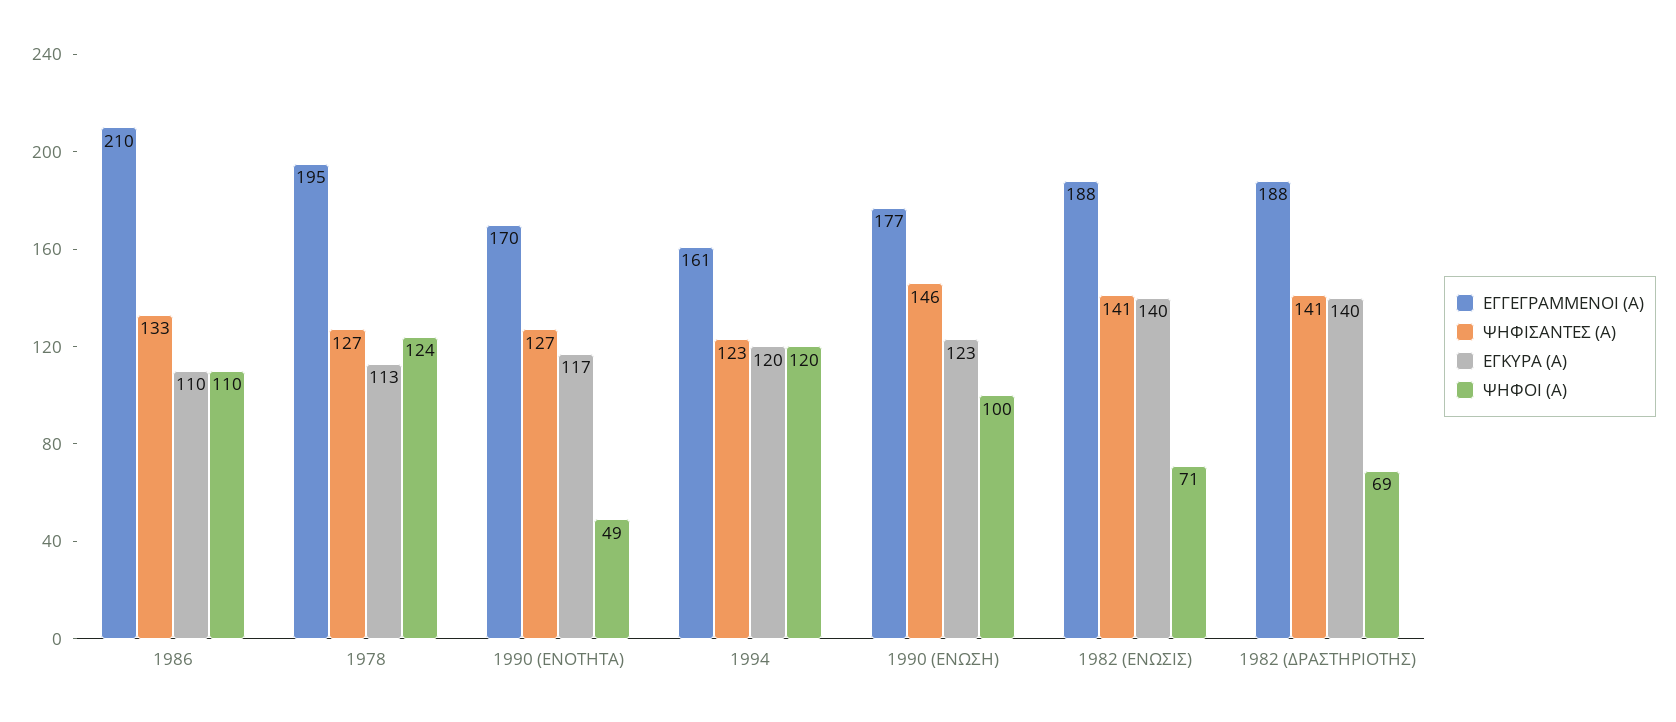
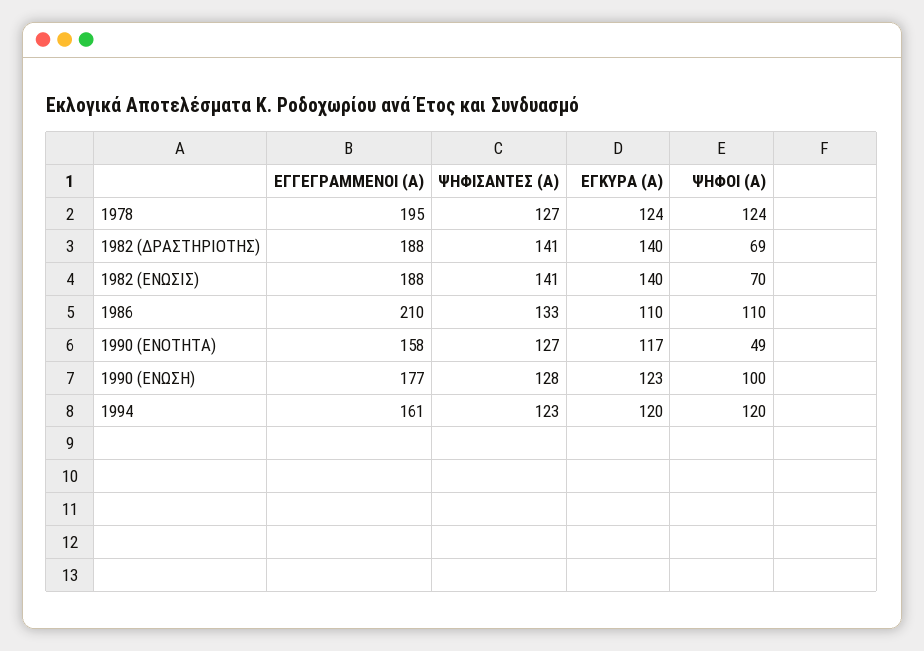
ΕΓΚΥΡΑ (Α), 1978: 113 -> 124
ΕΓΓΕΓΡΑΜΜΕΝΟΙ (Α), 1990 (ΕΝΟΤΗΤΑ): 170 -> 158
ΨΗΦΙΣΑΝΤΕΣ (Α), 1990 (ΕΝΩΣΗ): 146 -> 128
ΨΗΦΟΙ (Α), 1982 (ΕΝΩΣΙΣ): 71 -> 70

